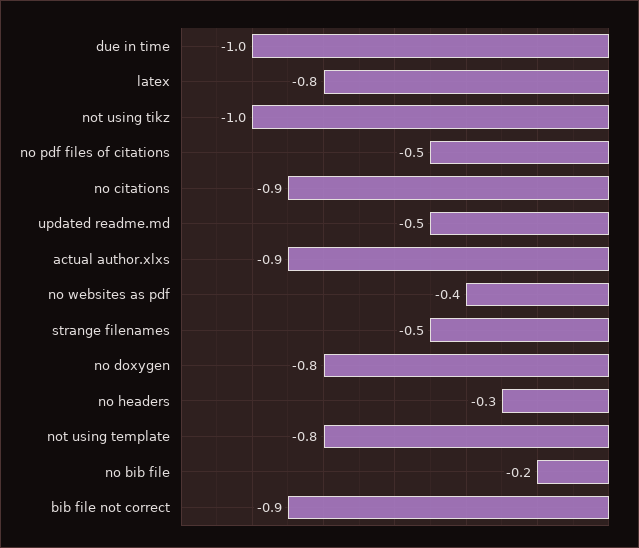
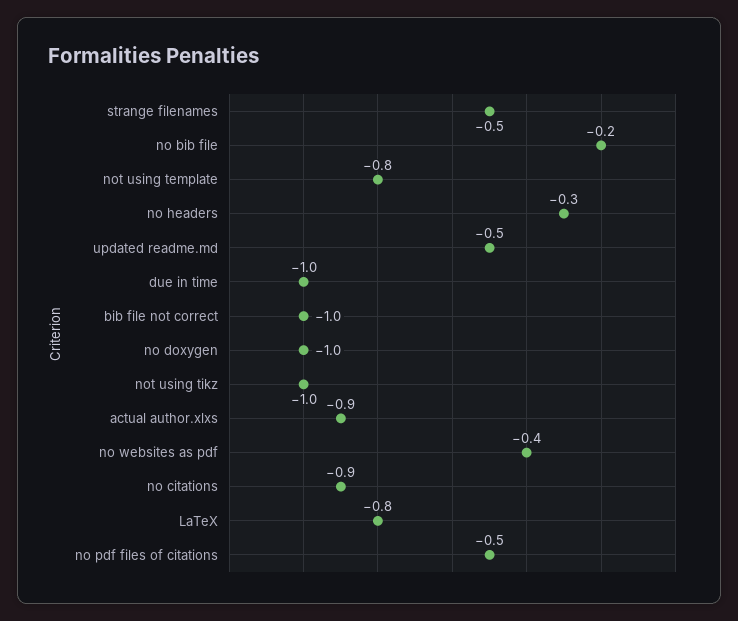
no doxygen: -0.8 -> -1
bib file not correct: -0.9 -> -1

